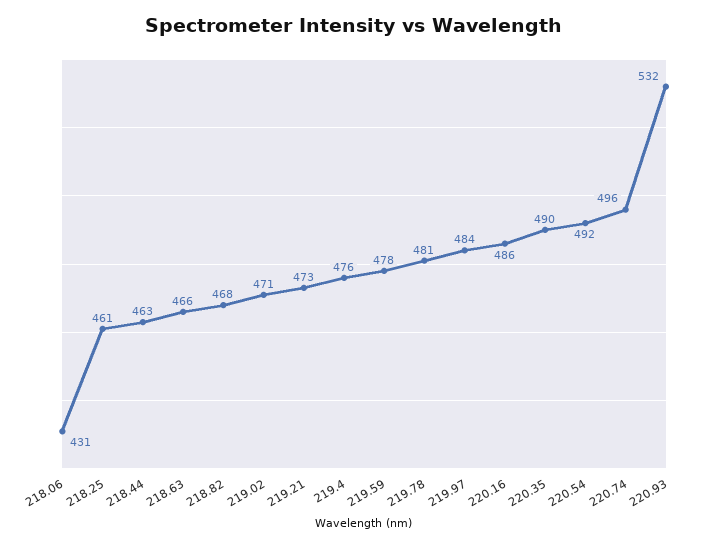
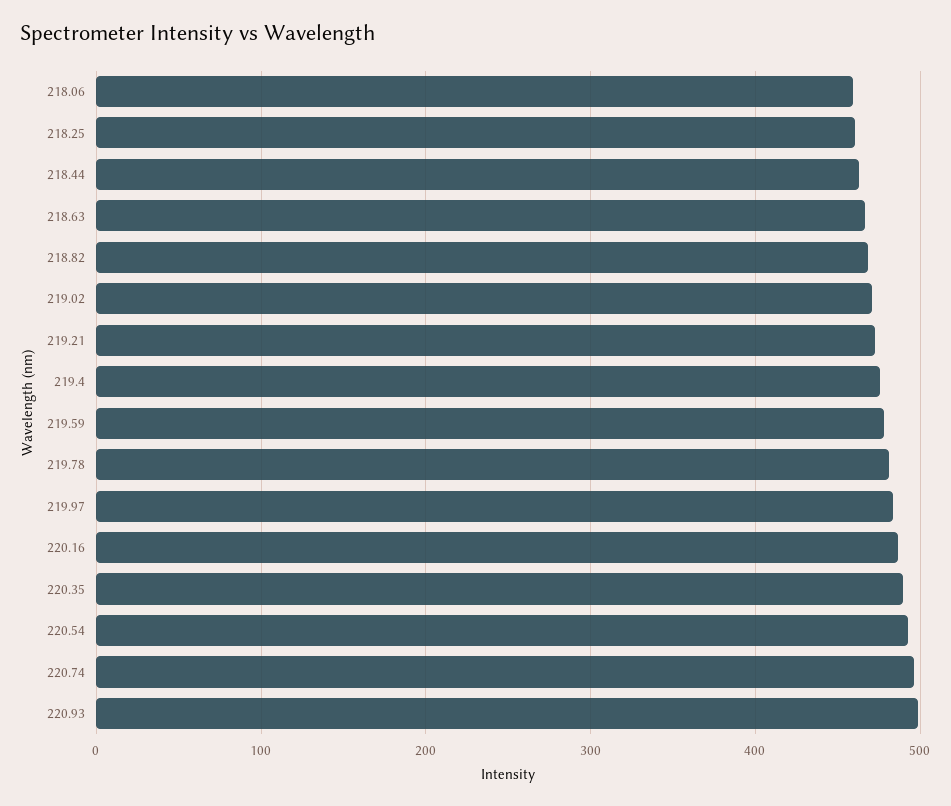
218.06: 431 -> 460
220.93: 532 -> 500

